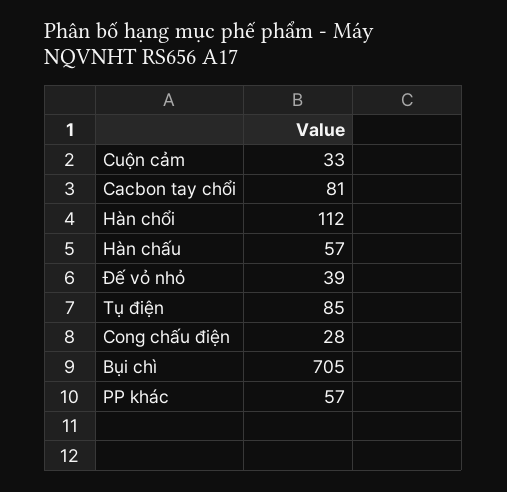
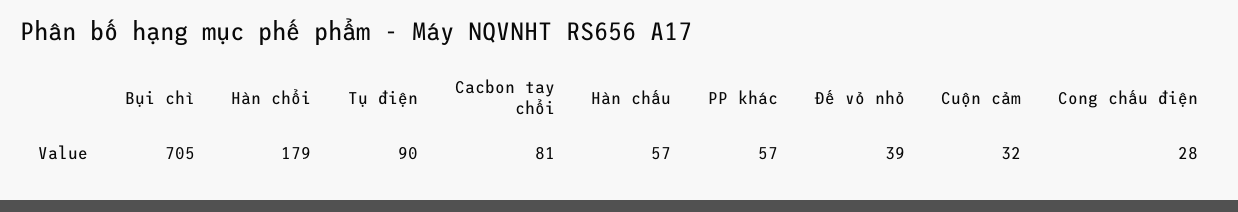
Cuộn cảm: 33 -> 32
Hàn chổi: 112 -> 179
Tụ điện: 85 -> 90

